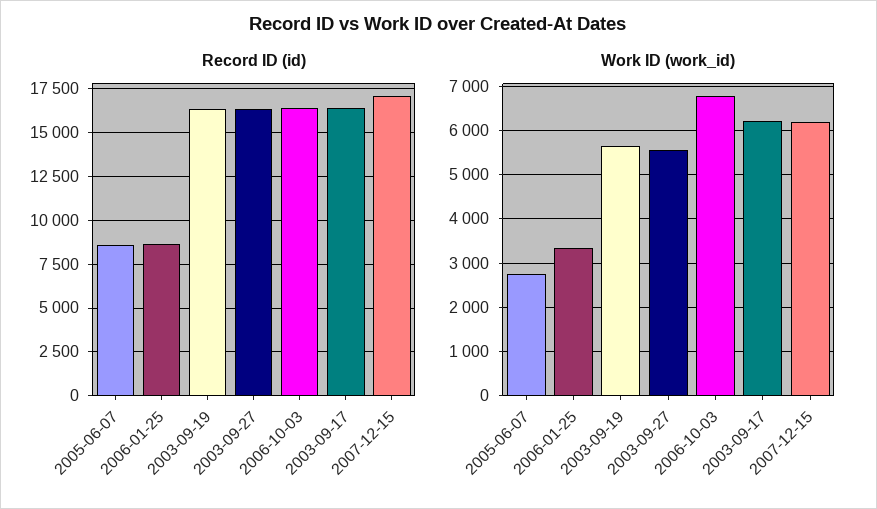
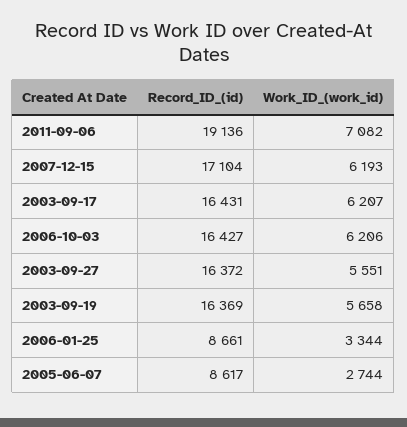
Work ID (work_id), 2006-10-03: 6800 -> 6206
Record ID (id), 2011-09-06: none -> 19136
Work ID (work_id), 2011-09-06: none -> 7082

